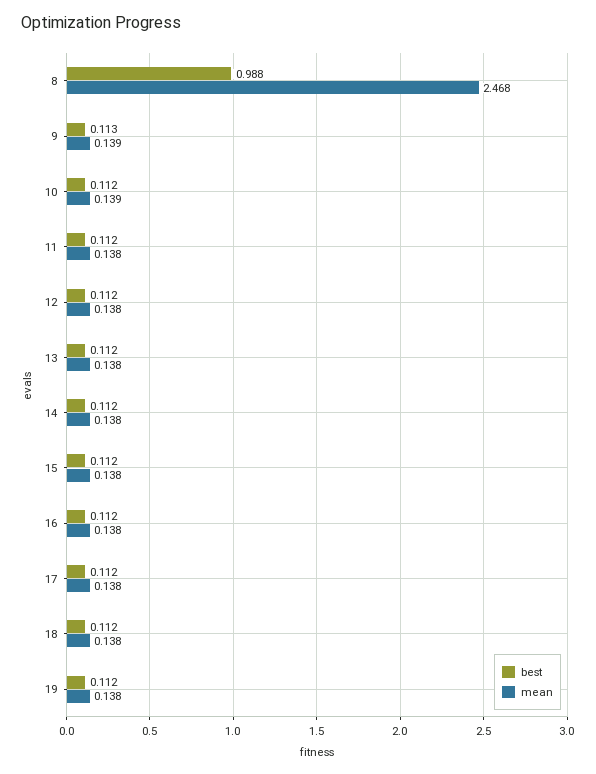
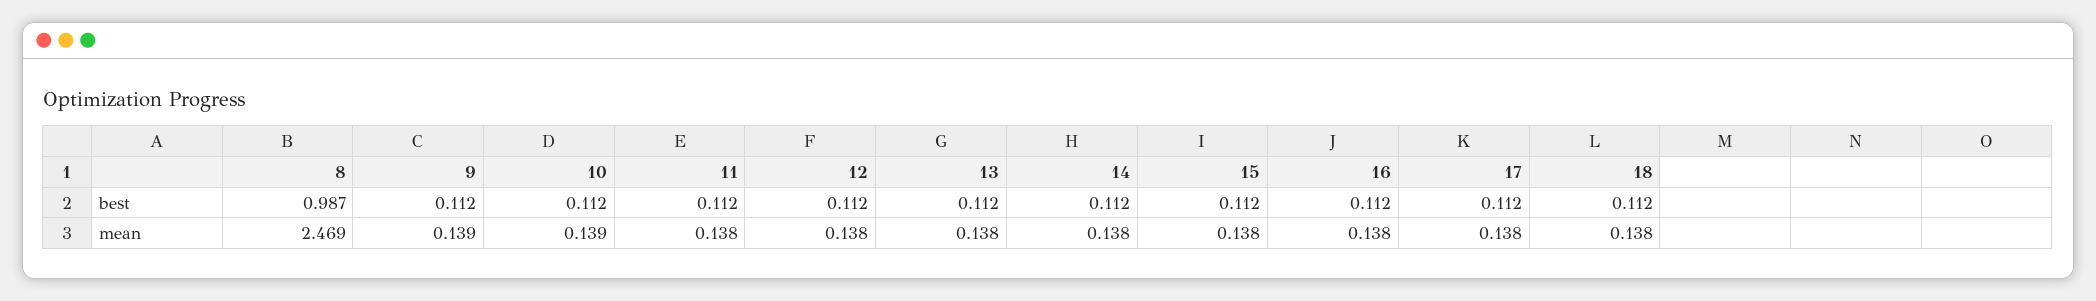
best, 8: 0.988 -> 0.987
mean, 8: 2.468 -> 2.469
best, 9: 0.113 -> 0.112
best, 19: 0.112 -> none
mean, 19: 0.138 -> none

